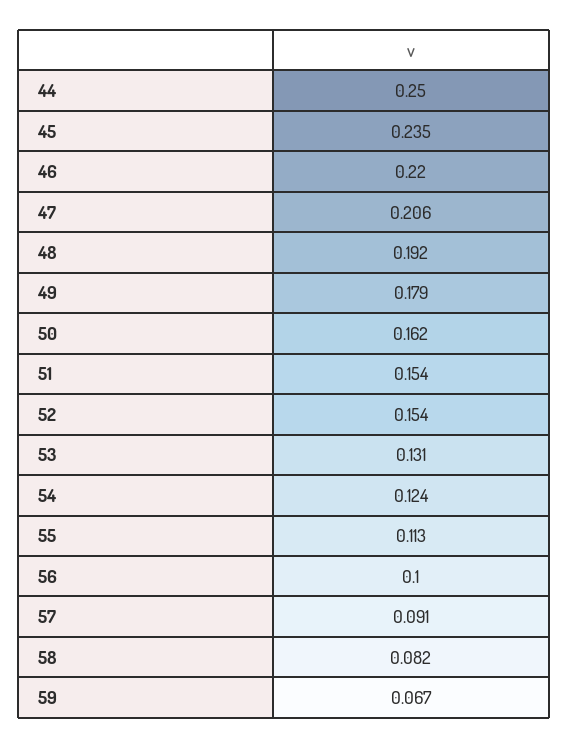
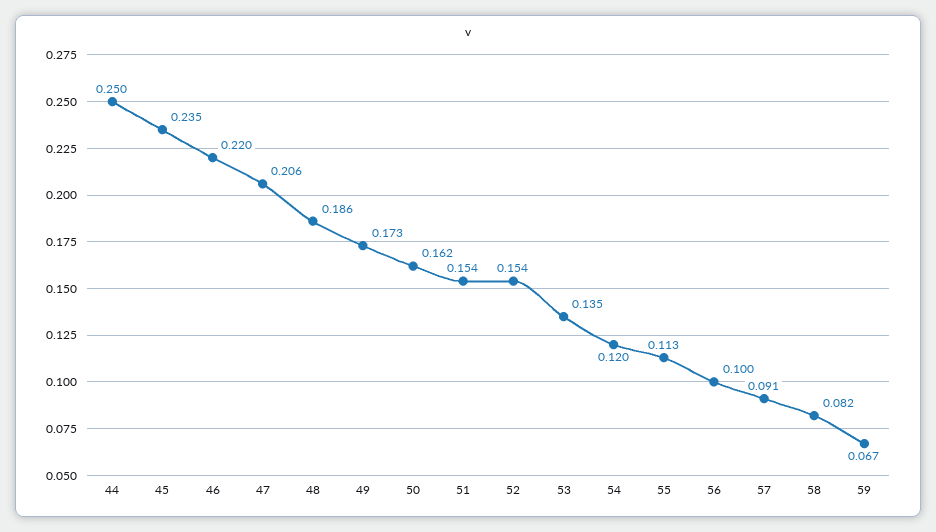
48: 0.192 -> 0.186
49: 0.179 -> 0.173
53: 0.131 -> 0.135
54: 0.124 -> 0.12

